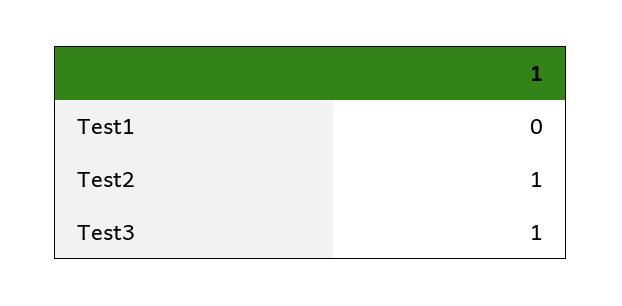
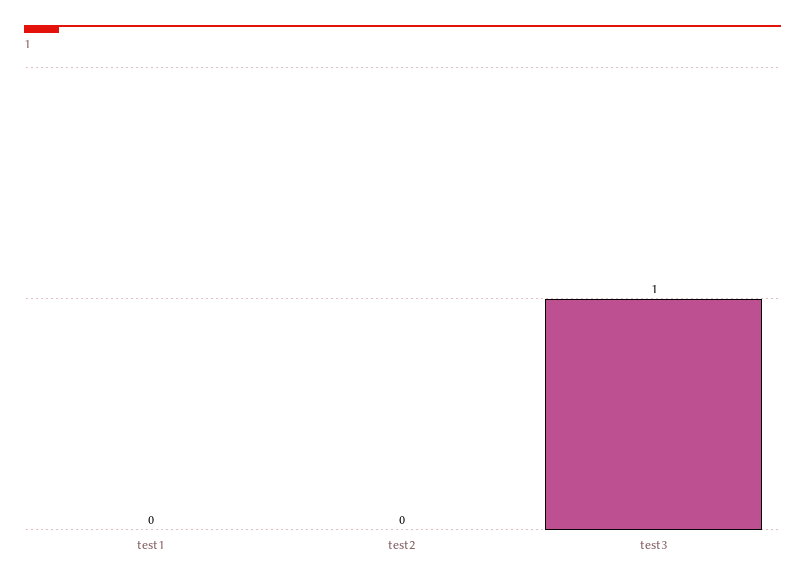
Test2: 1 -> 0

